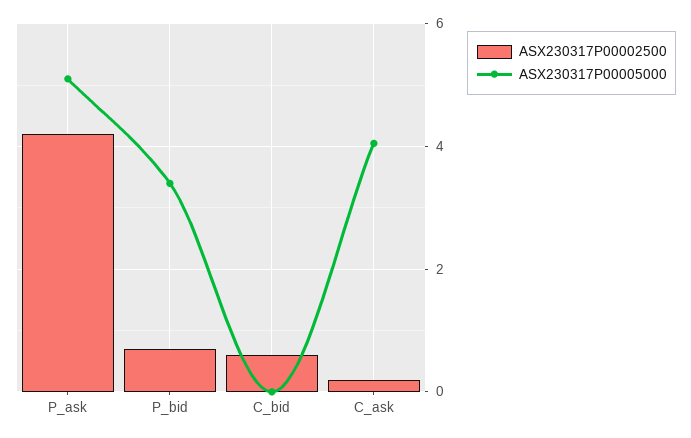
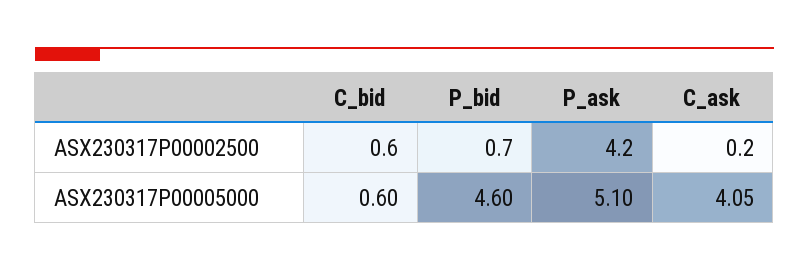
ASX230317P00005000, P_bid: 3.4 -> 4.6
ASX230317P00005000, C_bid: 0 -> 0.6

